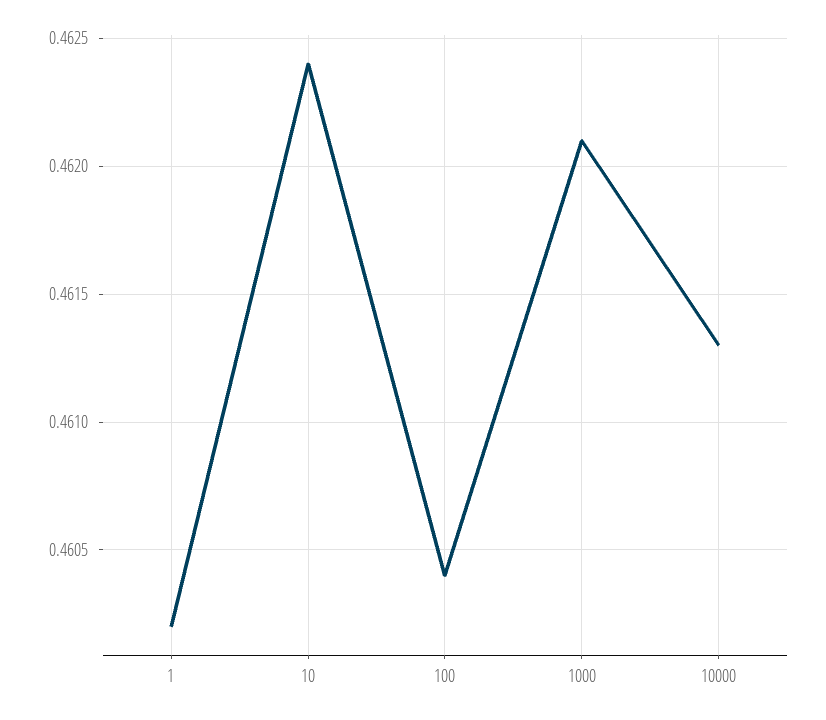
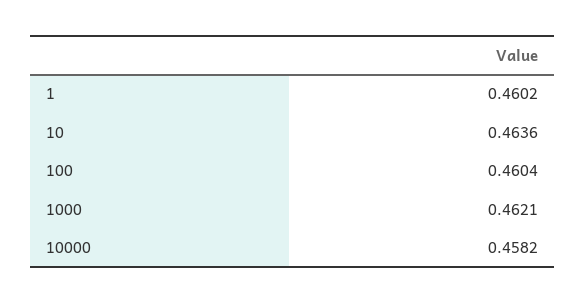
10: 0.4624 -> 0.4636
10000: 0.4613 -> 0.4582

